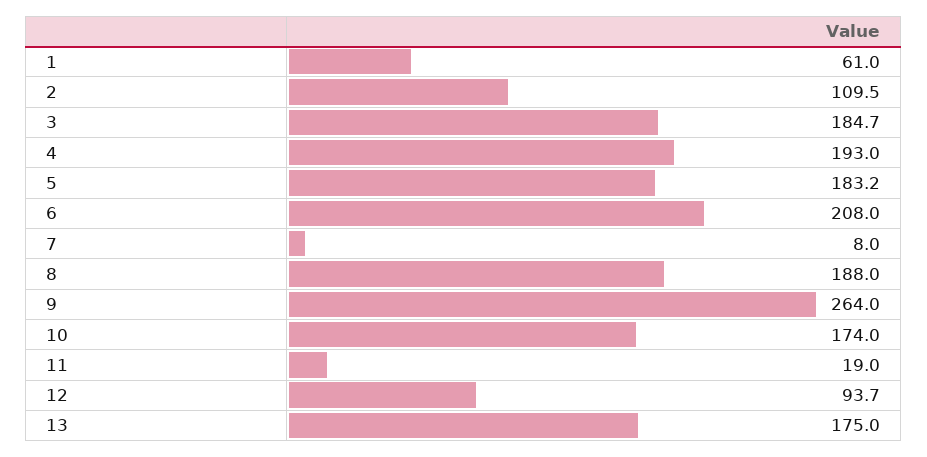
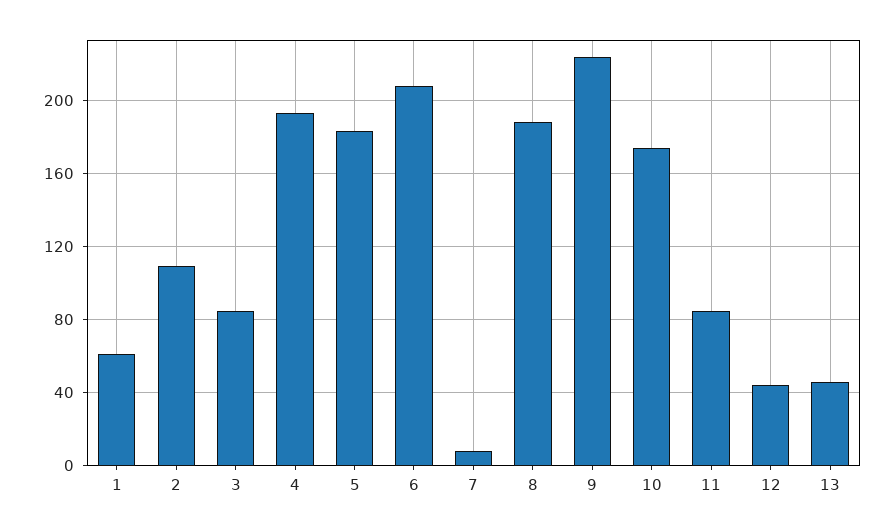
3: 184.7 -> 85
9: 264 -> 225
11: 19 -> 85
12: 93.7 -> 45
13: 175 -> 45

